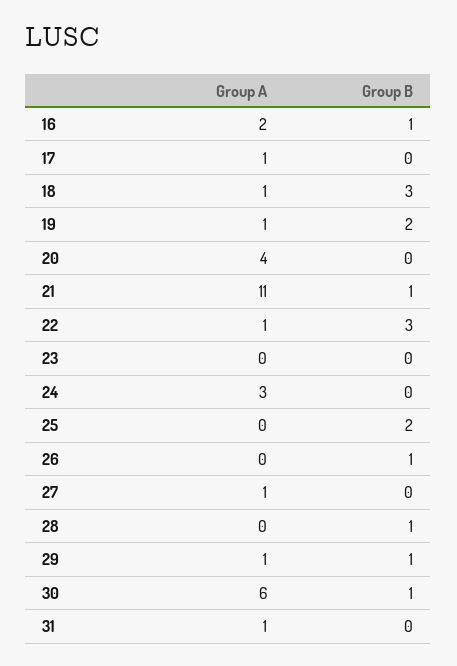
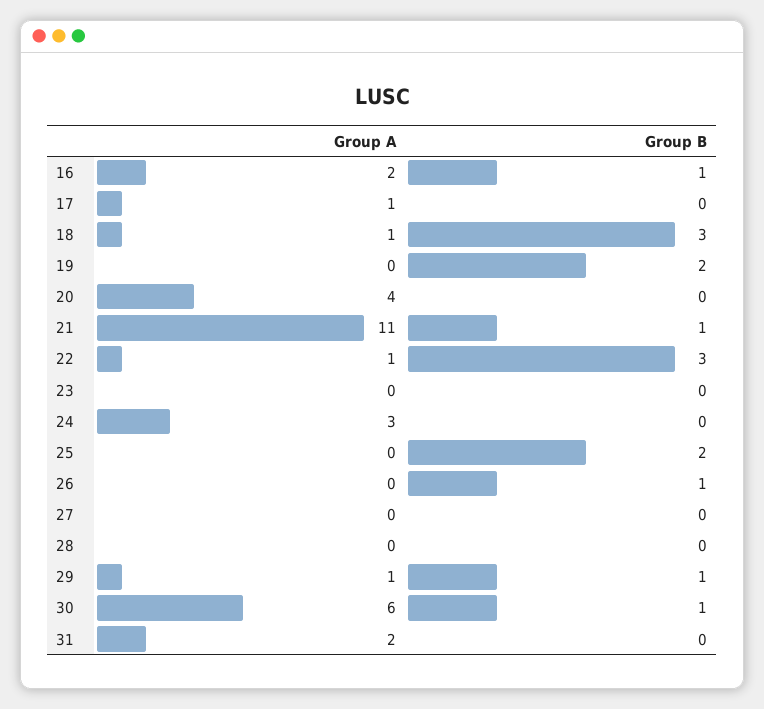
Group A, 19: 1 -> 0
Group A, 27: 1 -> 0
Group B, 28: 1 -> 0
Group A, 31: 1 -> 2

